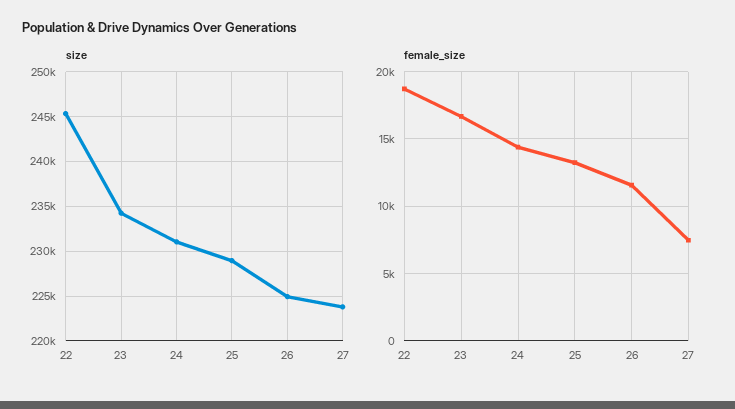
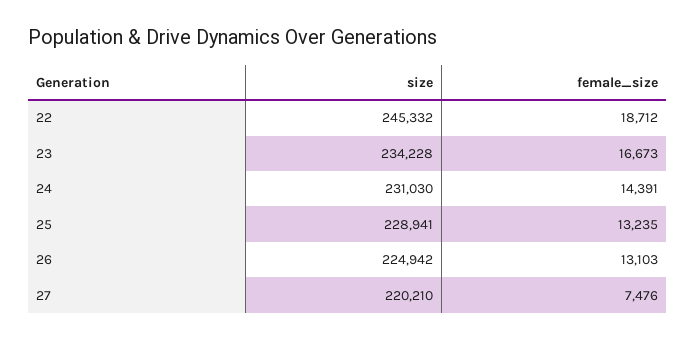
size, 27: 224000 -> 220210
female_size, 26: 11500 -> 13103

